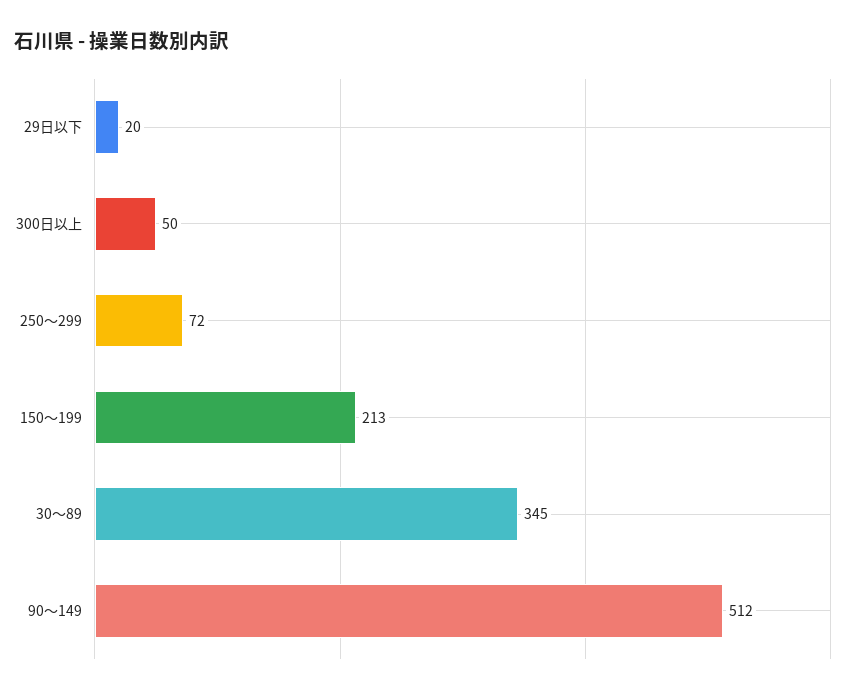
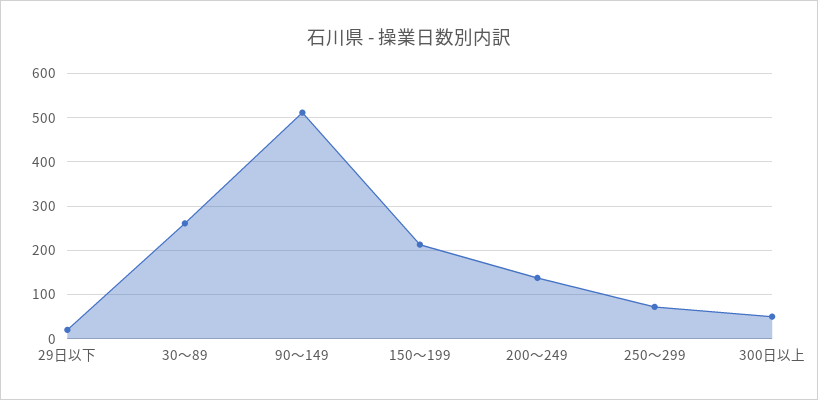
30～89: 345 -> 260
200～249: none -> 140

